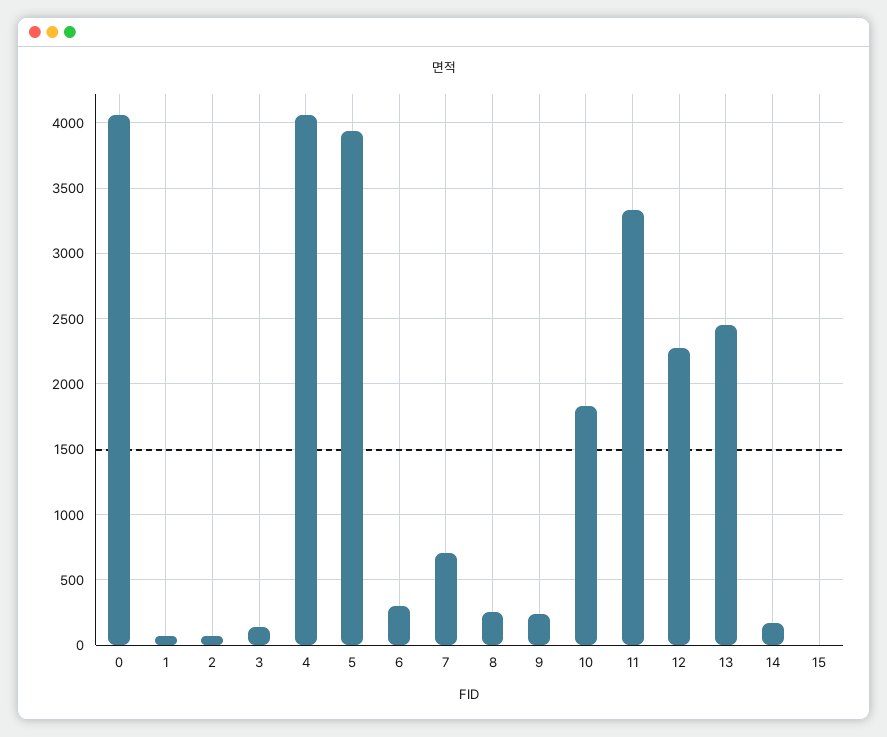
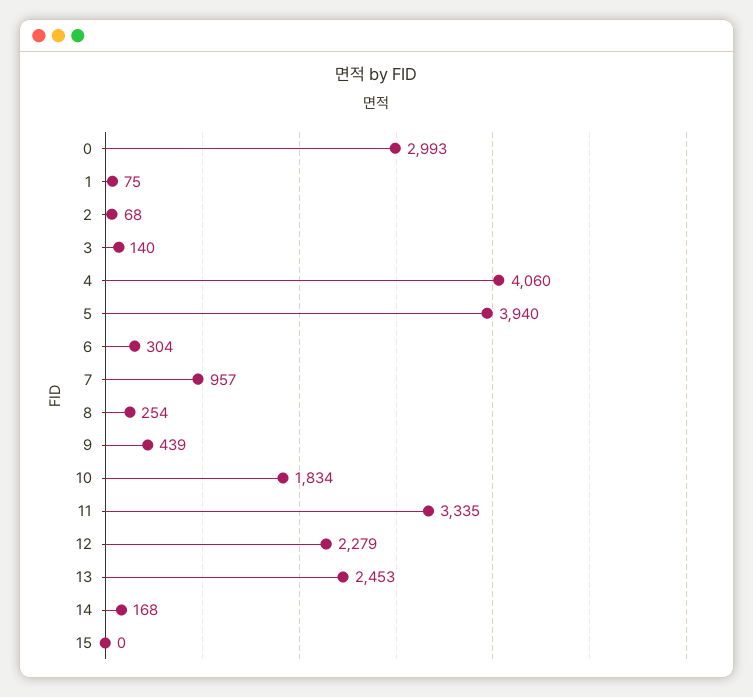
0: 4050 -> 2993
7: 700 -> 957
9: 250 -> 439

